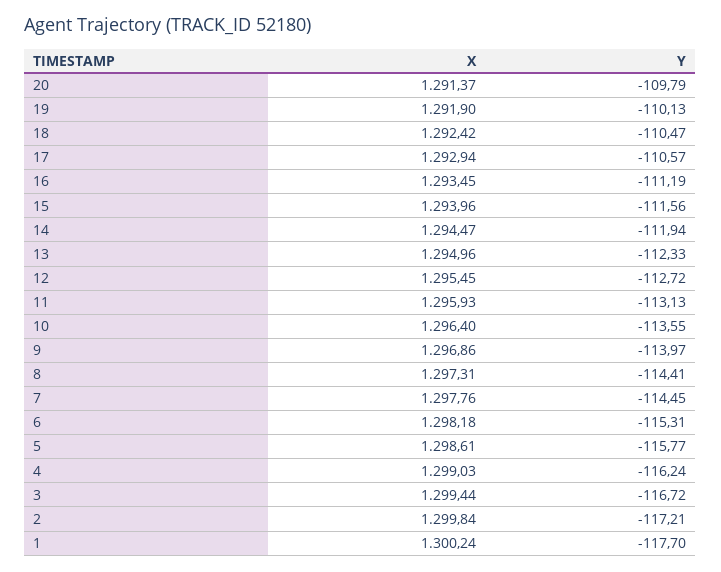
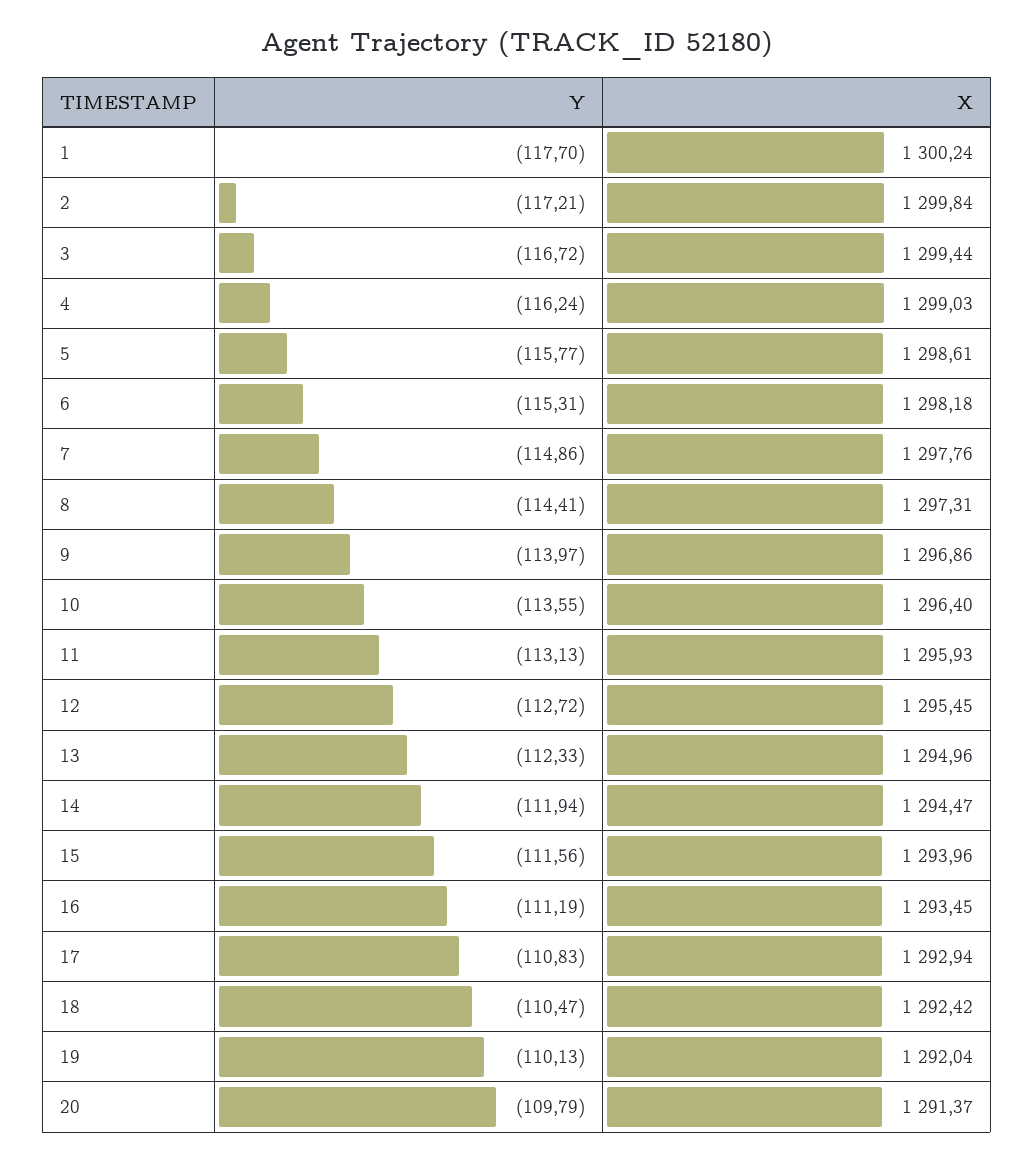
X, 19: 1291.9 -> 1292.04
Y, 17: -110.57 -> -110.83
Y, 7: -114.45 -> -114.86

